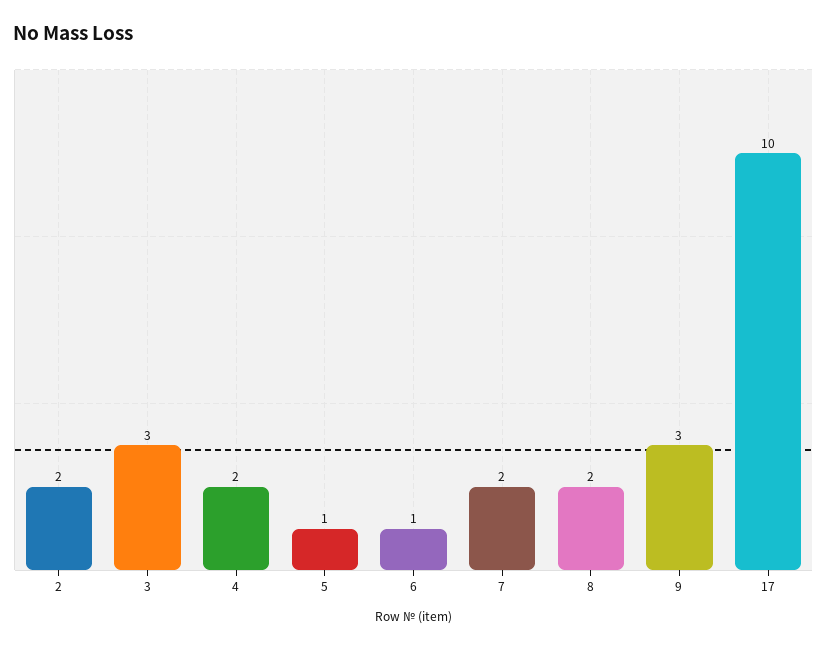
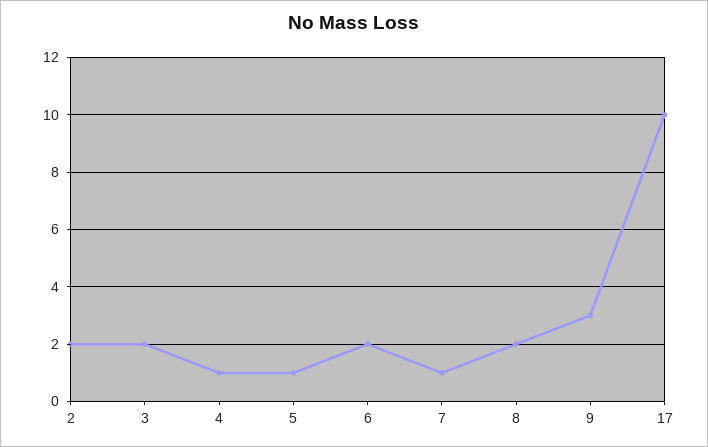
3: 3 -> 2
4: 2 -> 1
6: 1 -> 2
7: 2 -> 1

